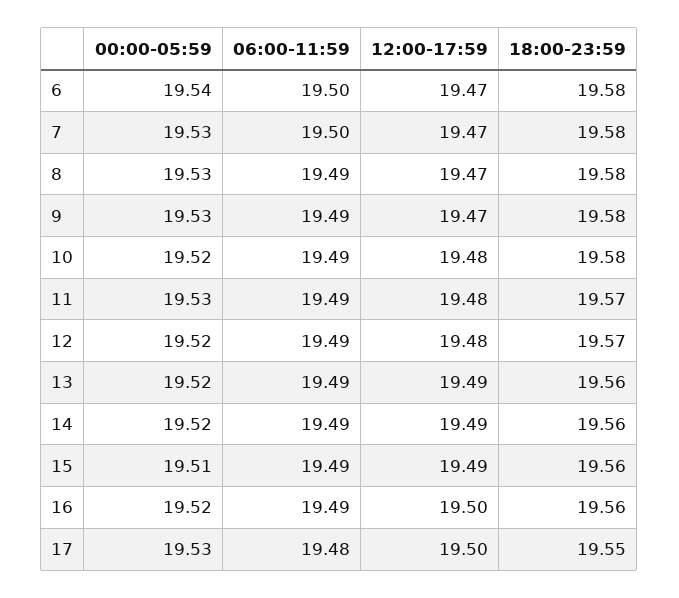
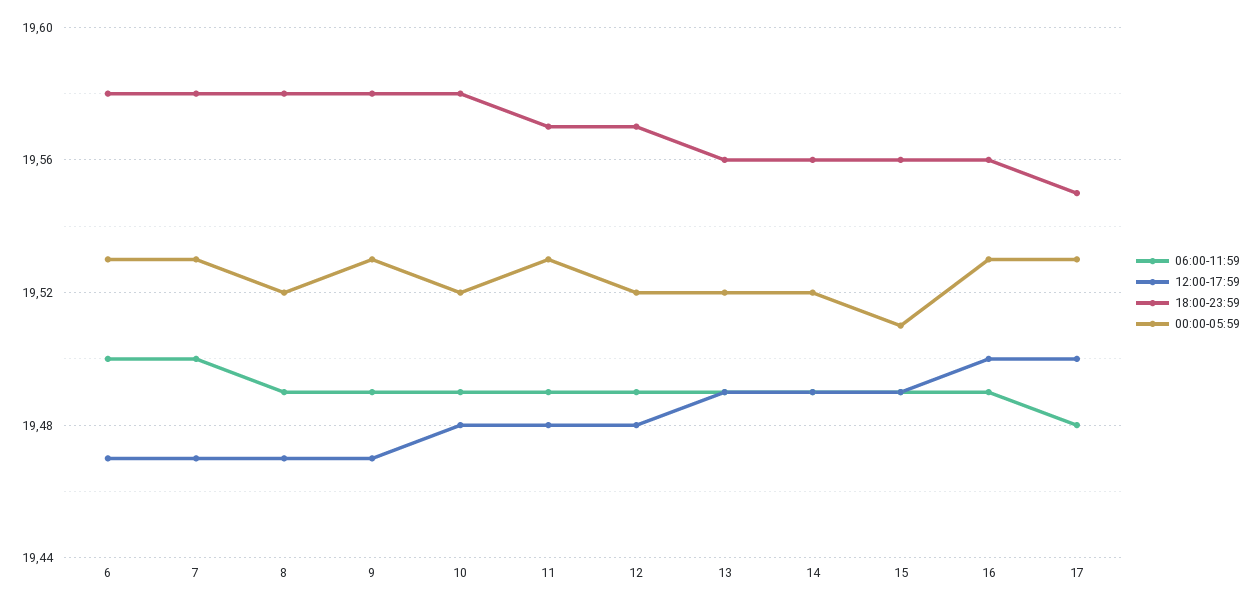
00:00-05:59, 6: 19.54 -> 19.53
00:00-05:59, 8: 19.53 -> 19.52
00:00-05:59, 16: 19.52 -> 19.53

